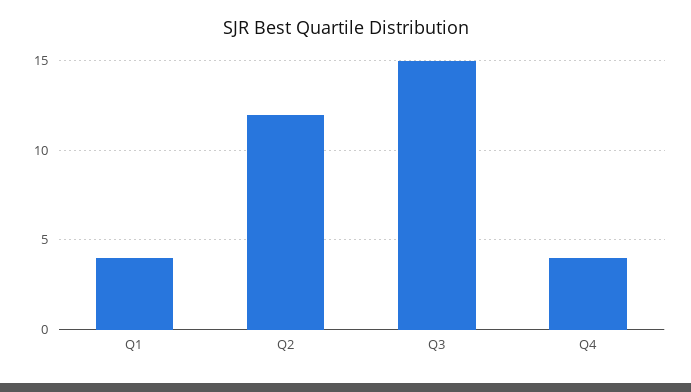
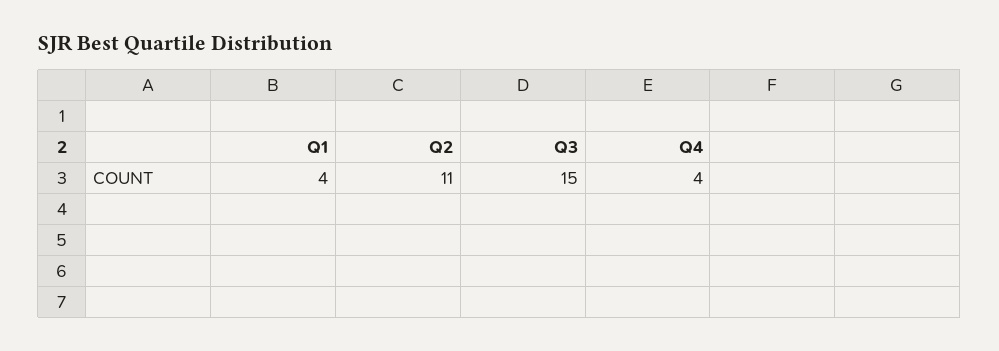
Q2: 12 -> 11

